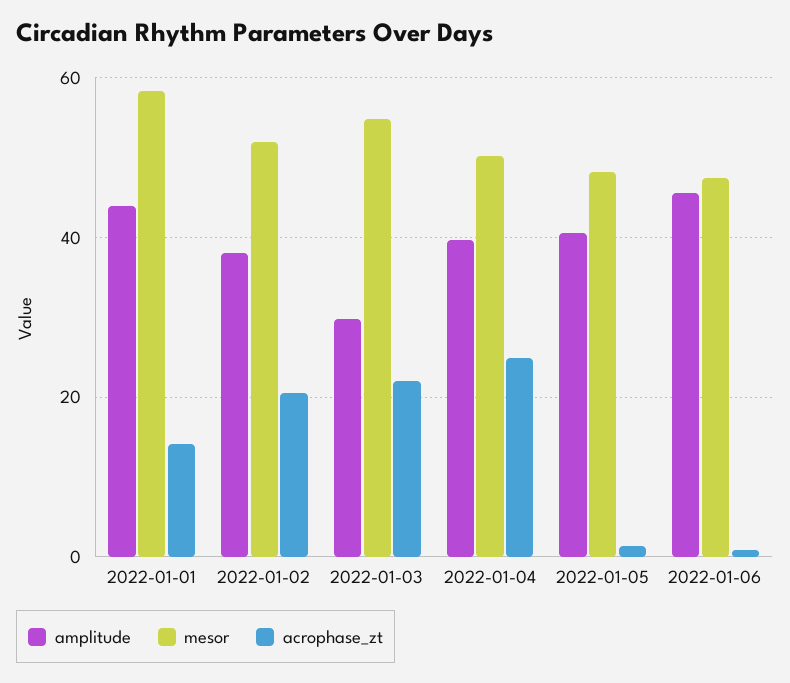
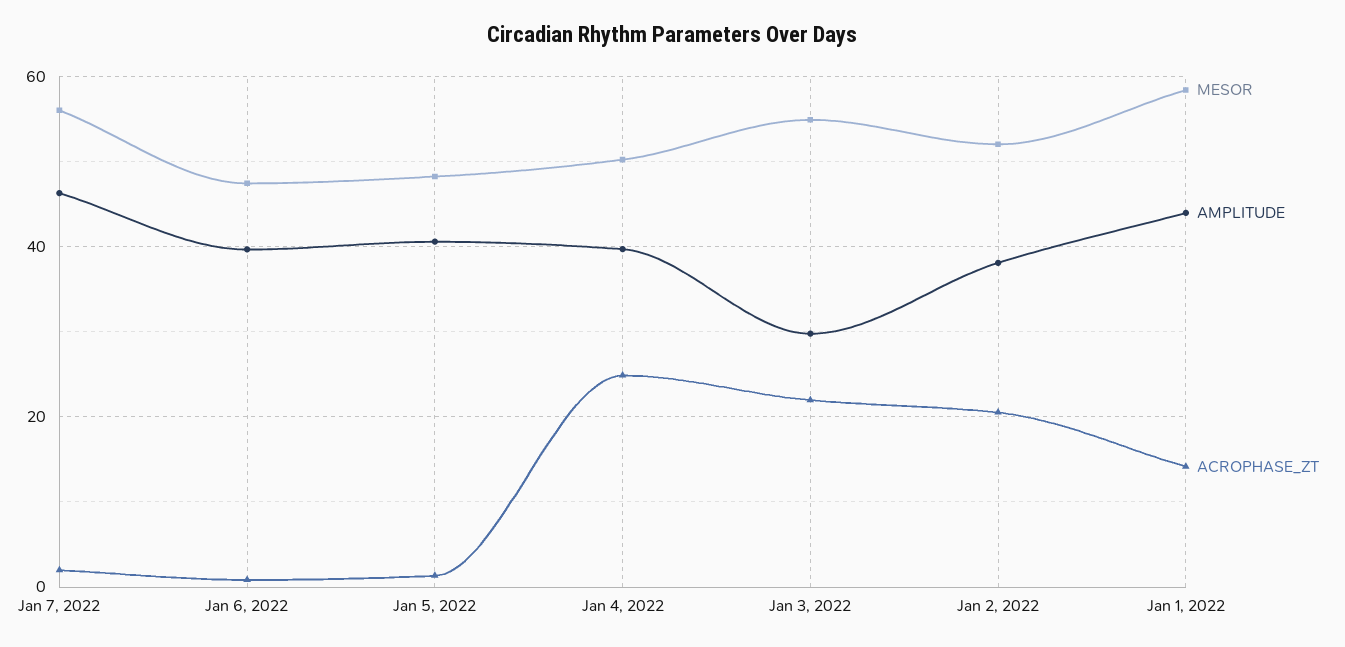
amplitude, 2022-01-06: 46 -> 40
mesor, Jan 7, 2022: none -> 56
amplitude, Jan 7, 2022: none -> 46
acrophase_zt, Jan 7, 2022: none -> 2

